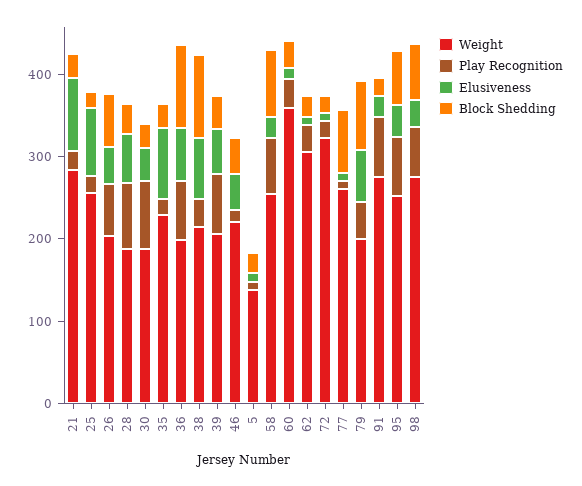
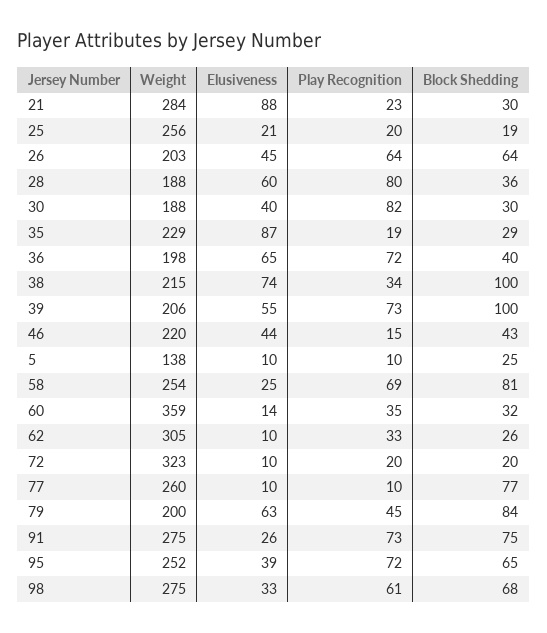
Elusiveness, 25: 80 -> 21
Block Shedding, 36: 100 -> 40
Block Shedding, 39: 40 -> 100
Block Shedding, 91: 20 -> 75

